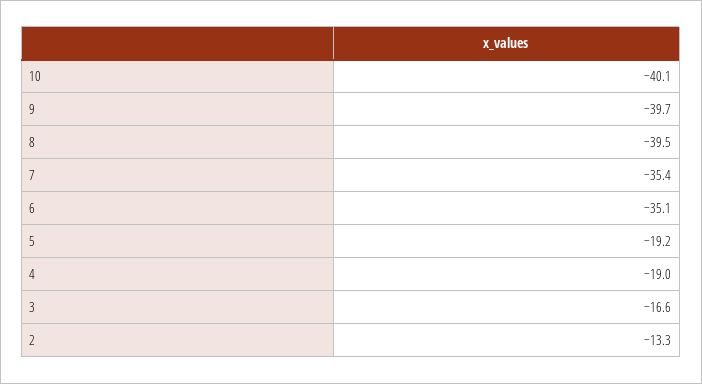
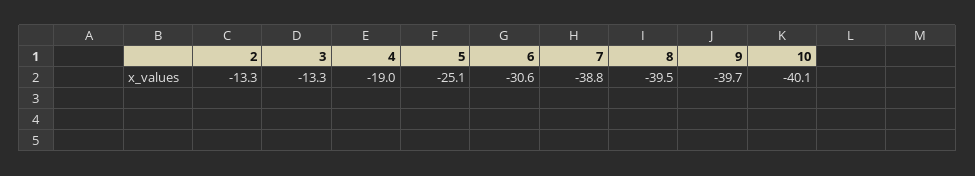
7: -35.4 -> -38.8
6: -35.1 -> -30.6
5: -19.2 -> -25.1
3: -16.6 -> -13.3

